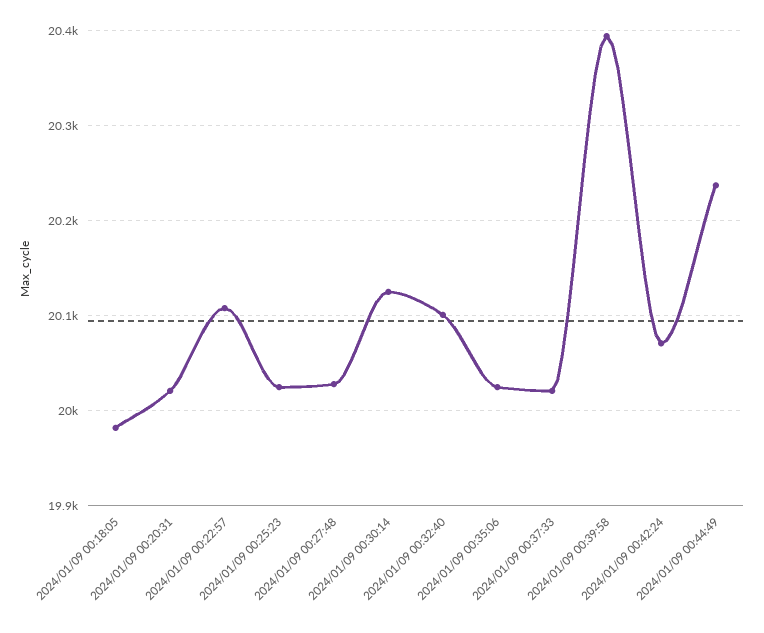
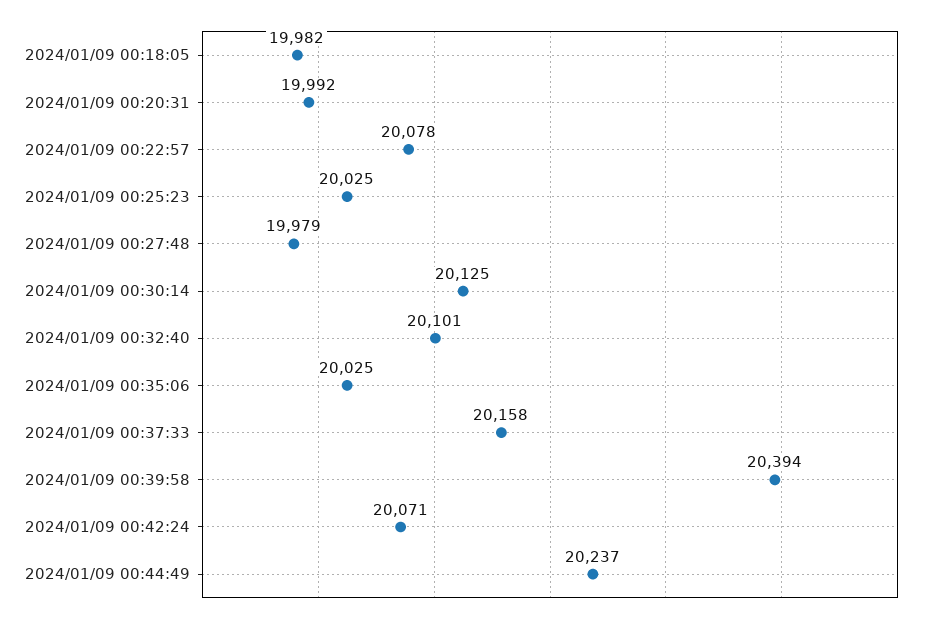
2024/01/09 00:20:31: 20020 -> 19992
2024/01/09 00:22:57: 20110 -> 20078
2024/01/09 00:27:48: 20030 -> 19979
2024/01/09 00:37:33: 20020 -> 20158

